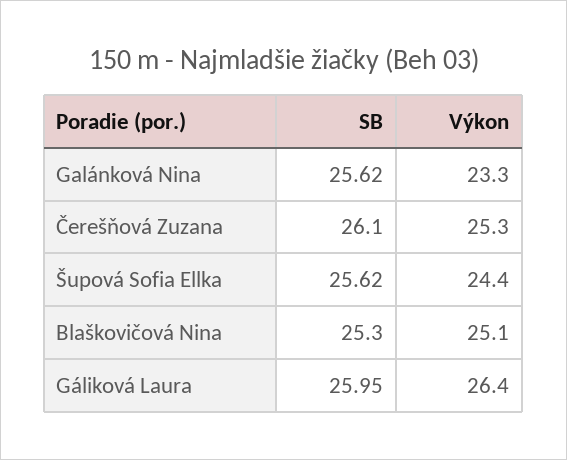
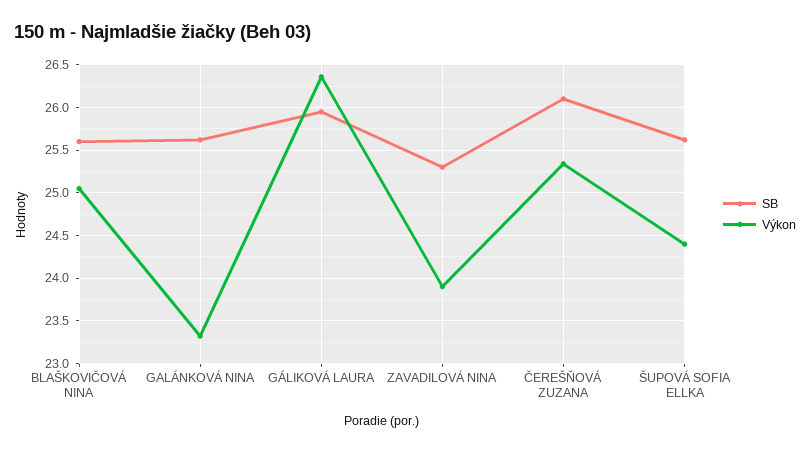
SB, Blaškovičová Nina: 25.3 -> 25.6
SB, ZAVADILOVÁ NINA: none -> 25.3
Výkon, ZAVADILOVÁ NINA: none -> 23.9

